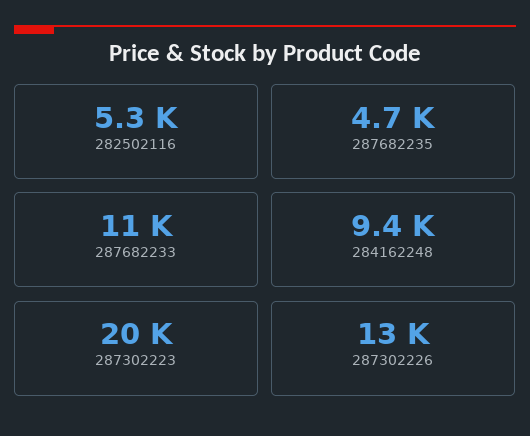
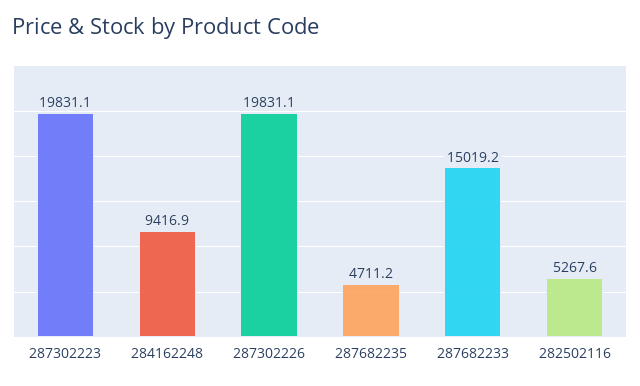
287682233: 11000 -> 15019.2
287302226: 13000 -> 19831.1

